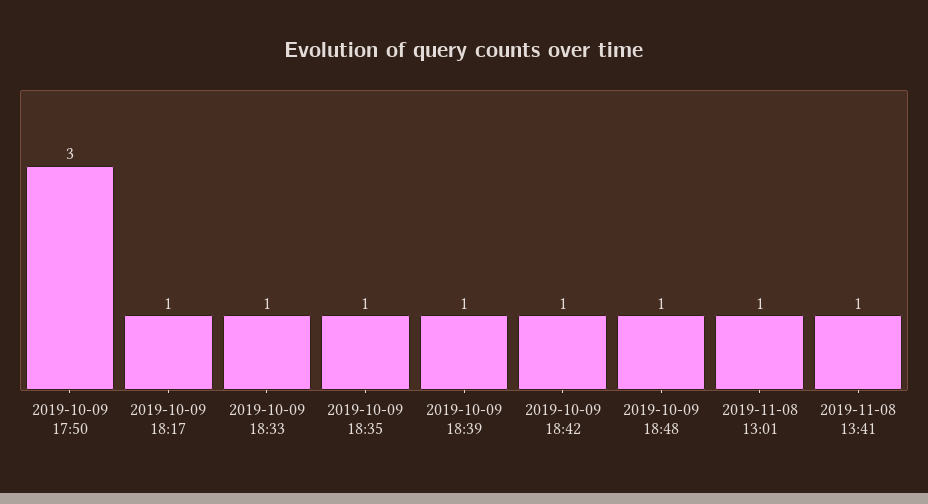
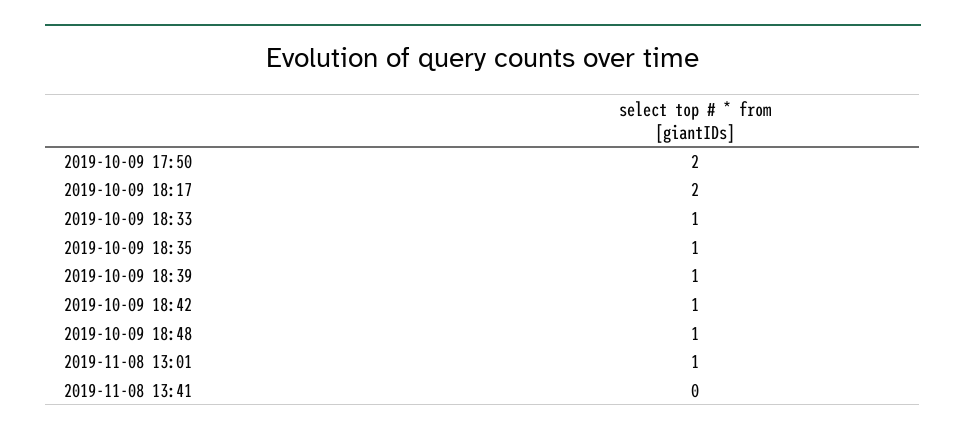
2019-10-09 17:50: 3 -> 2
2019-10-09 18:17: 1 -> 2
2019-11-08 13:41: 1 -> 0

